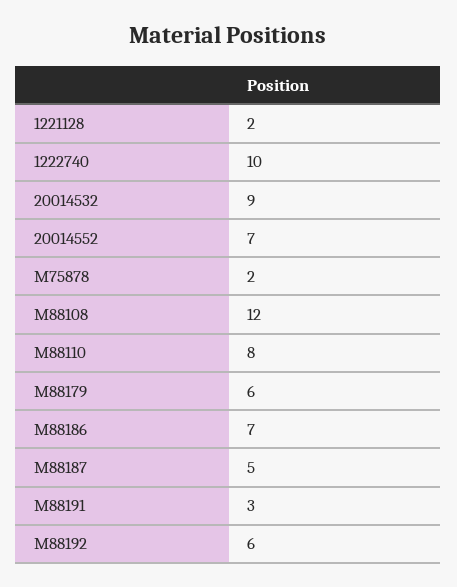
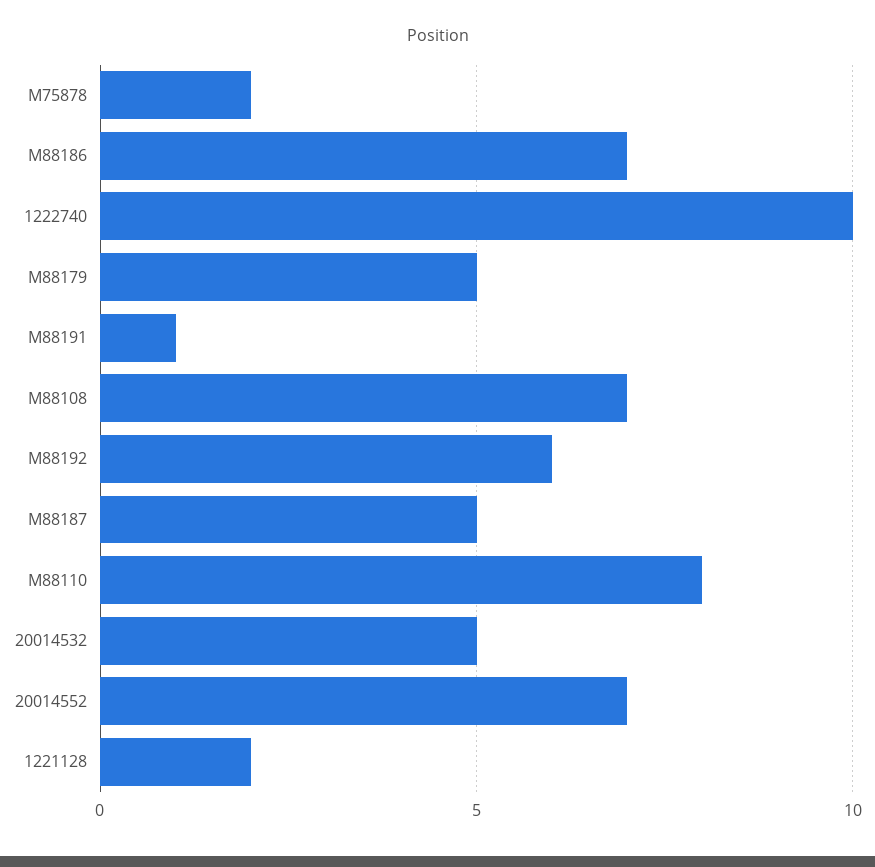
20014532: 9 -> 5
M88108: 12 -> 7
M88179: 6 -> 5
M88191: 3 -> 1

